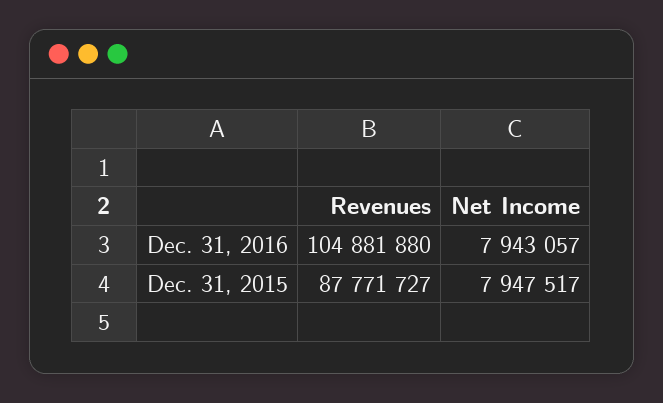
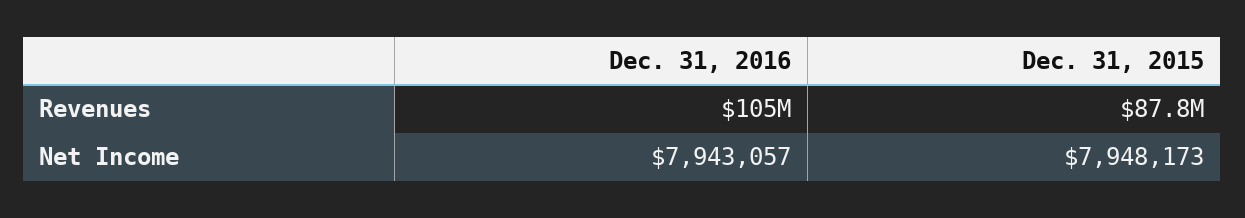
Net Income, Dec. 31, 2015: 7947517 -> 7948173

